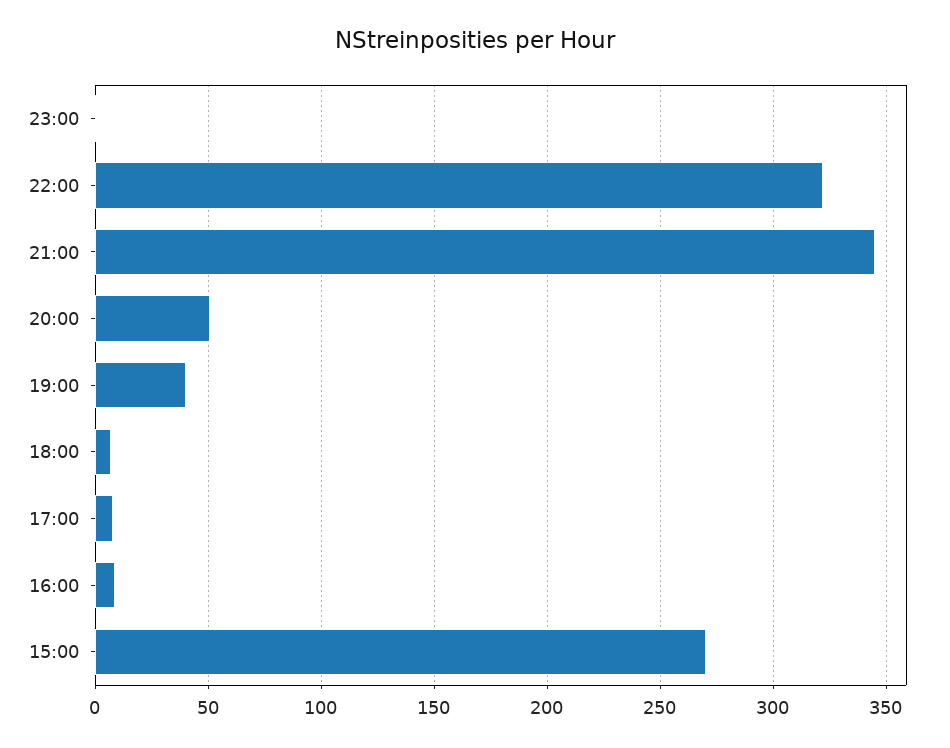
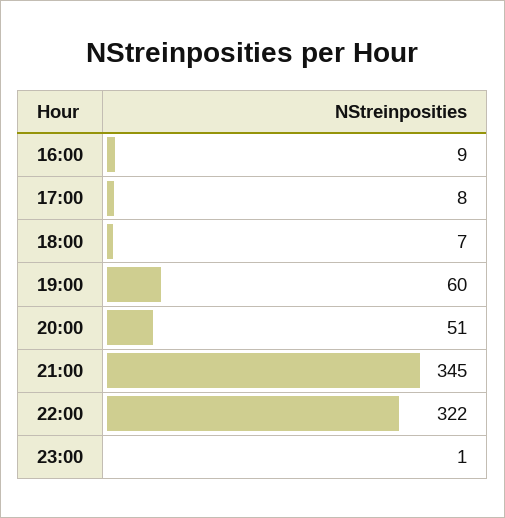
19:00: 40 -> 60
15:00: 270 -> none

